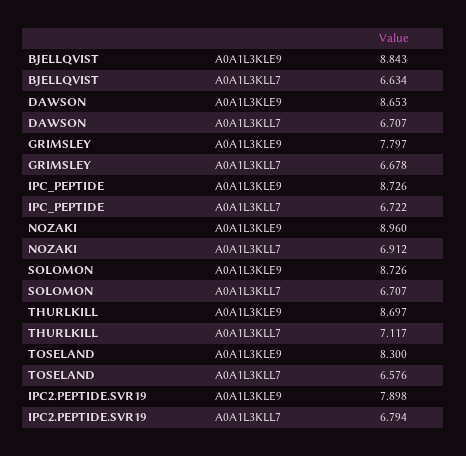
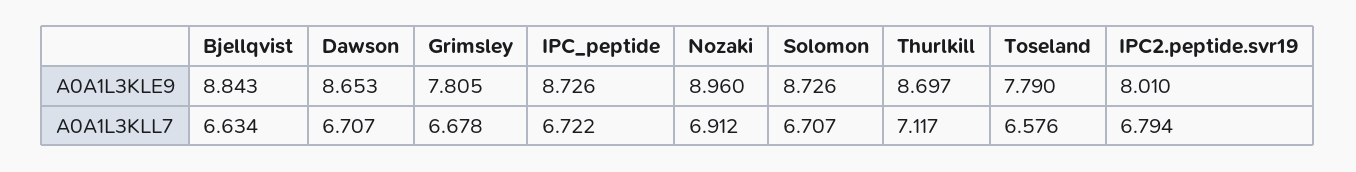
GRIMSLEY, A0A1L3KLE9: 7.797 -> 7.805
TOSELAND, A0A1L3KLE9: 8.3 -> 7.79
IPC2.PEPTIDE.SVR19, A0A1L3KLE9: 7.898 -> 8.01

